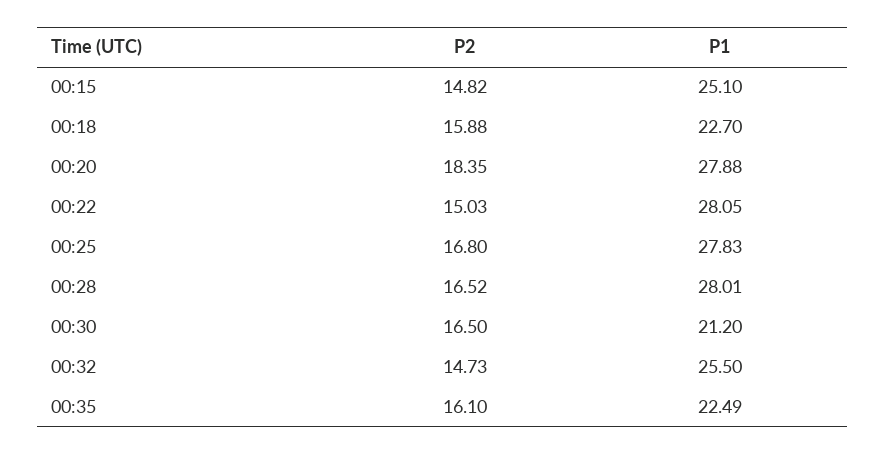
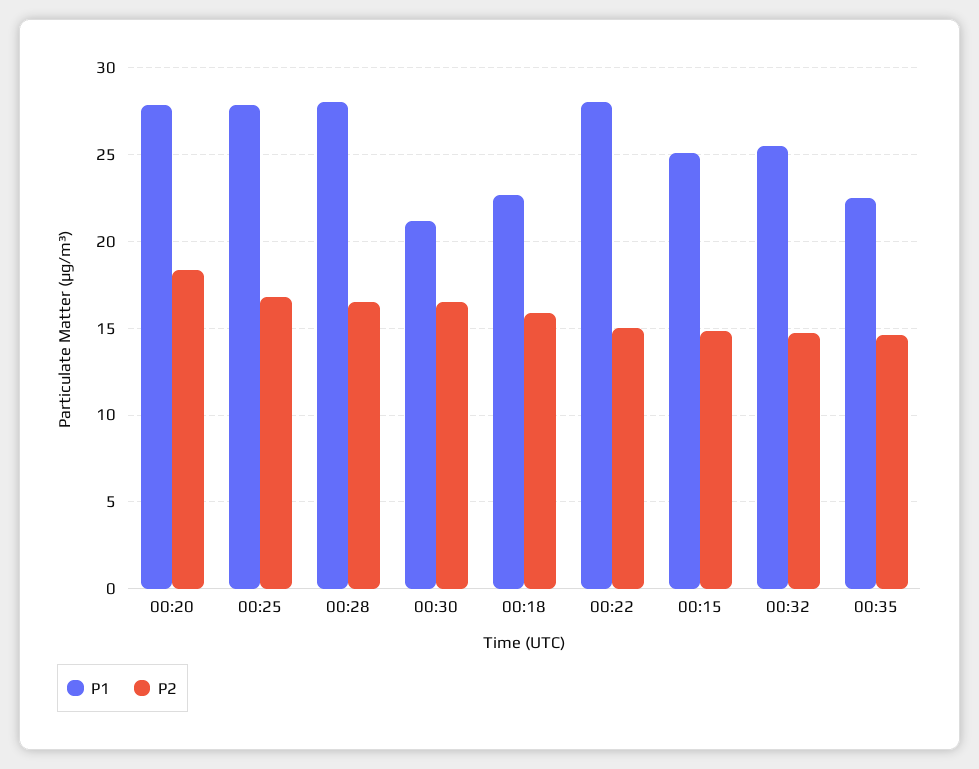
P2, 00:35: 16.1 -> 14.5

